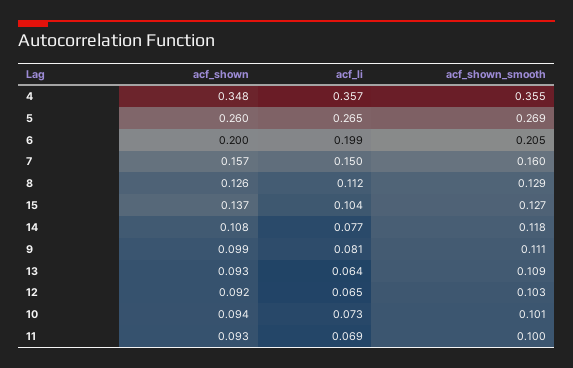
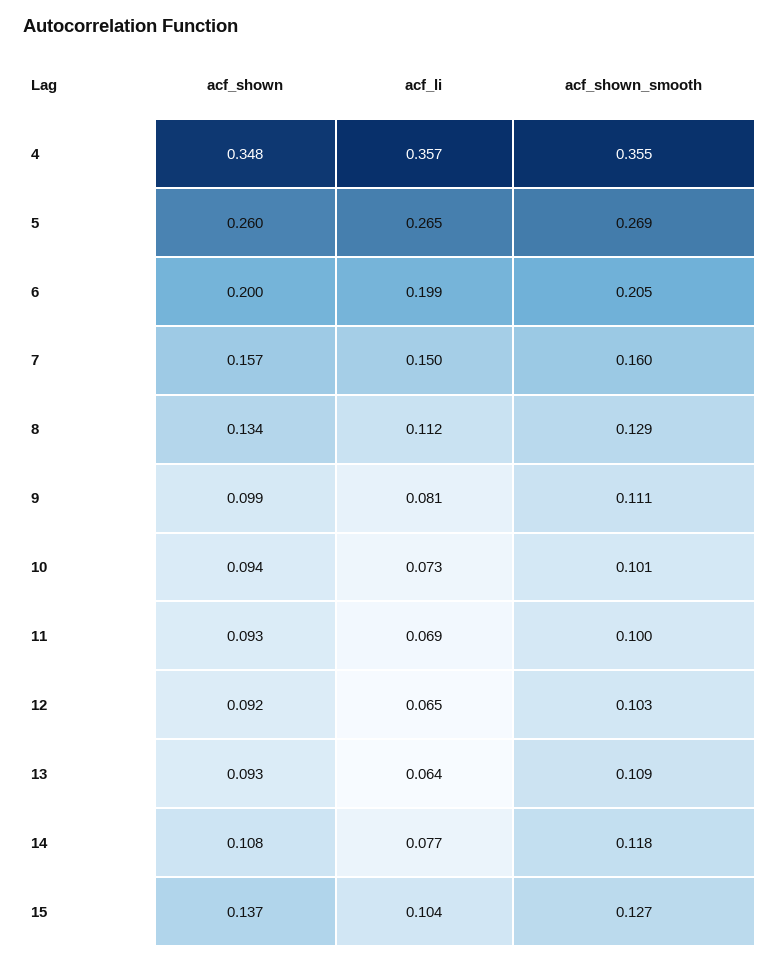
acf_shown, 8: 0.126 -> 0.134

